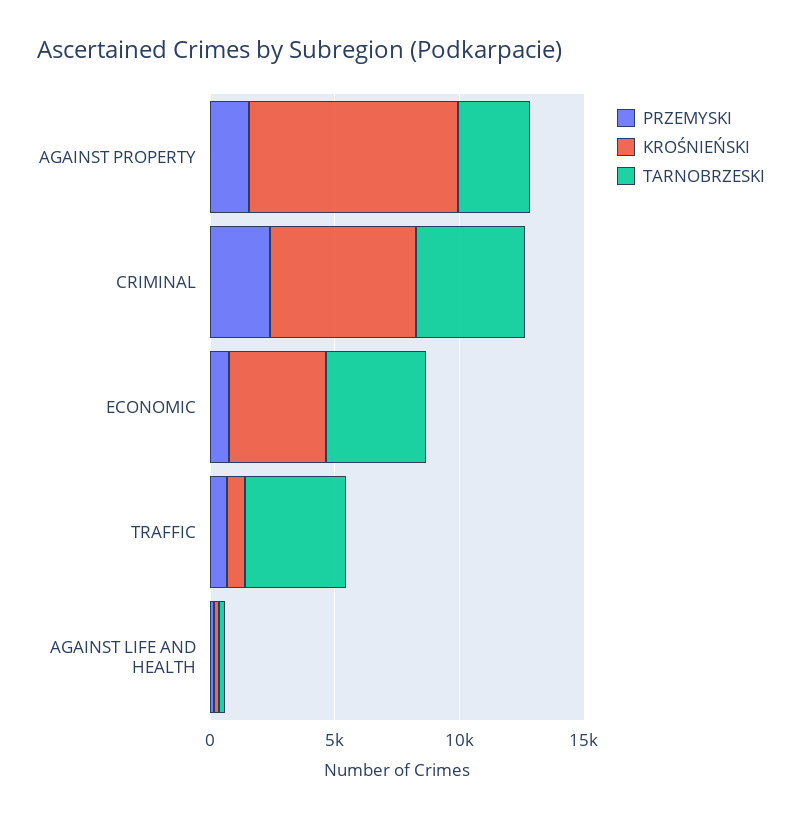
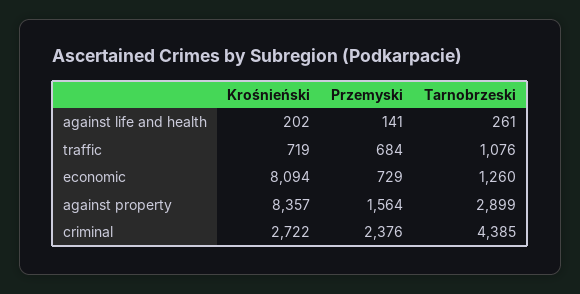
KROŚNIEŃSKI, CRIMINAL: 6000 -> 2722
KROŚNIEŃSKI, ECONOMIC: 4000 -> 8094
TARNOBRZESKI, ECONOMIC: 4000 -> 1260
TARNOBRZESKI, TRAFFIC: 4000 -> 1076

